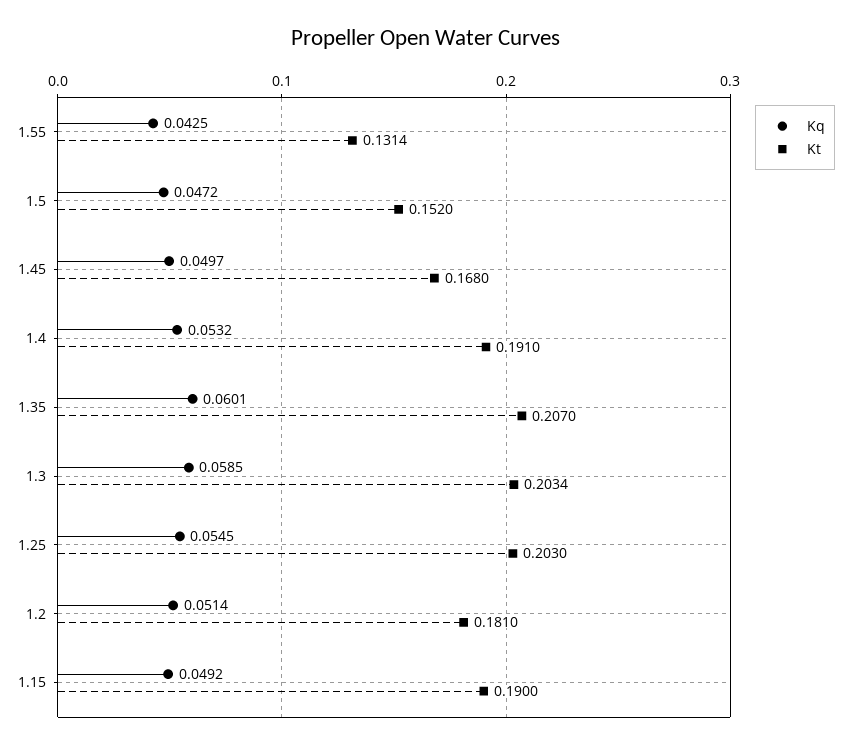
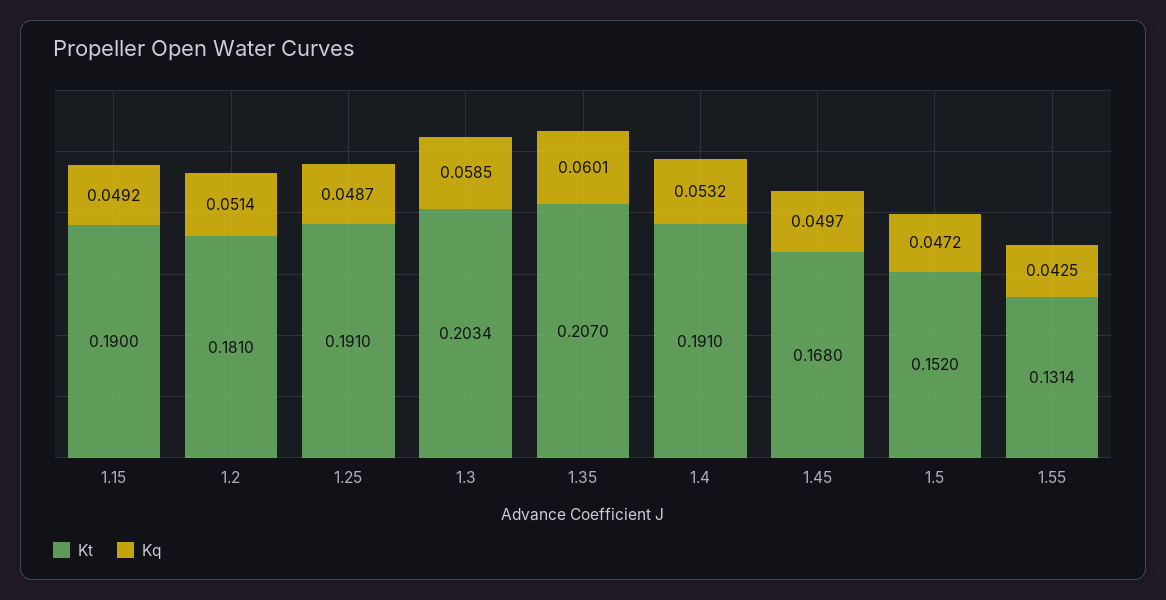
Kq, 1.25: 0.0545 -> 0.0487
Kt, 1.25: 0.203 -> 0.191

